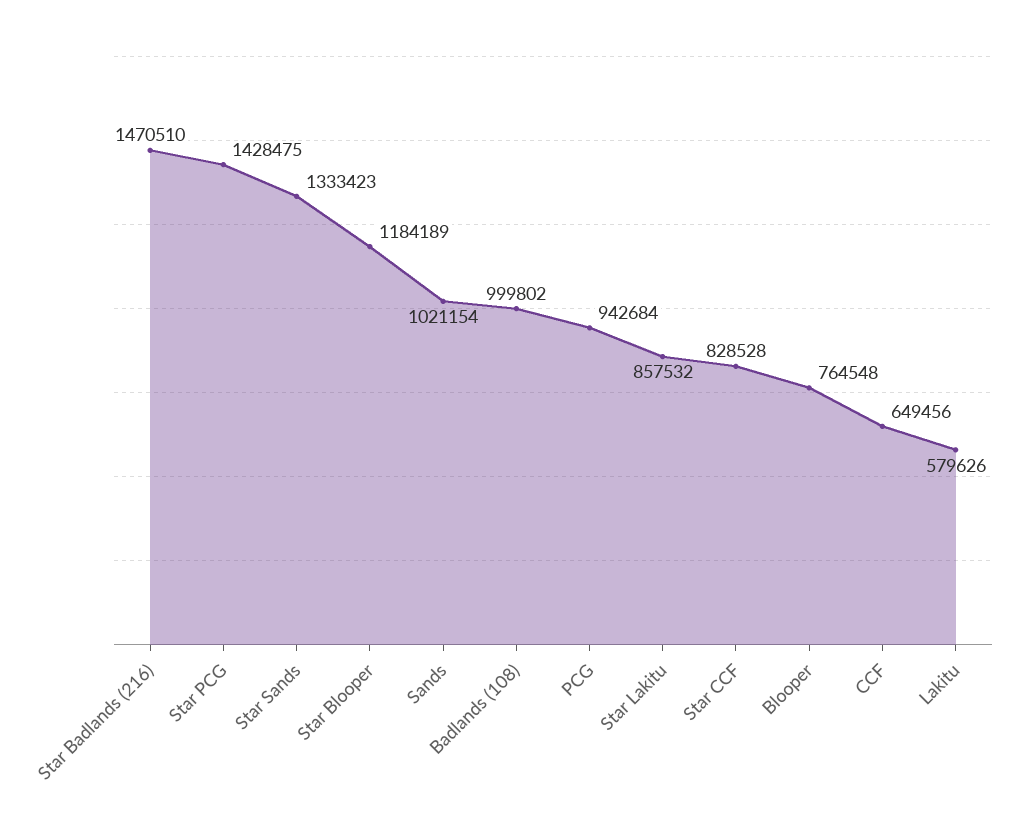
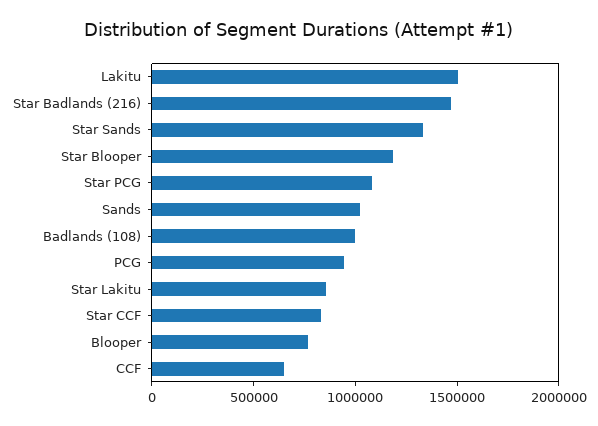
Star PCG: 1428475 -> 1100000
Lakitu: 579626 -> 1500000

